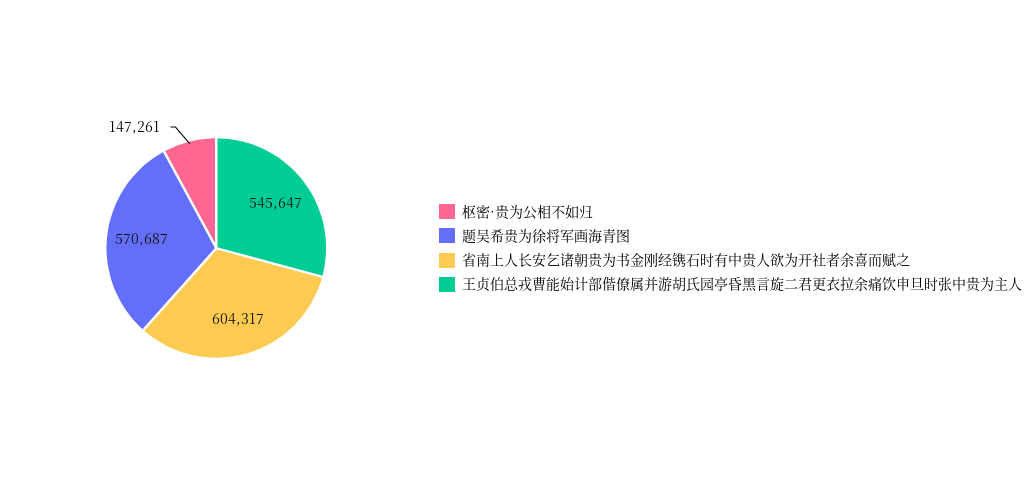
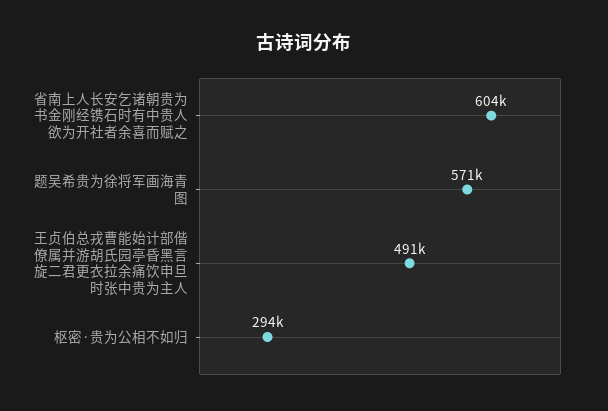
枢密·贵为公相不如归: 147261 -> 294000
王贞伯总戎曹能始计部偕僚属并游胡氏园亭昏黑言旋二君更衣拉余痛饮申旦时张中贵为主人: 545647 -> 491000

